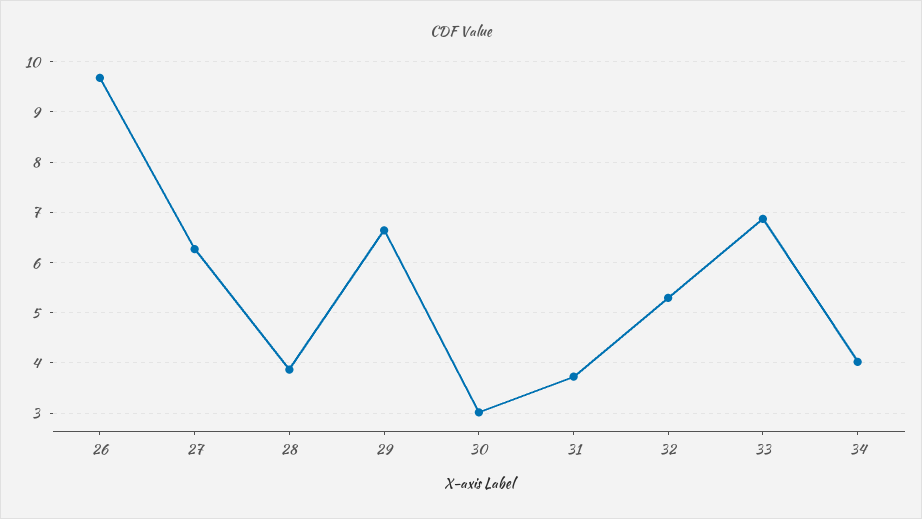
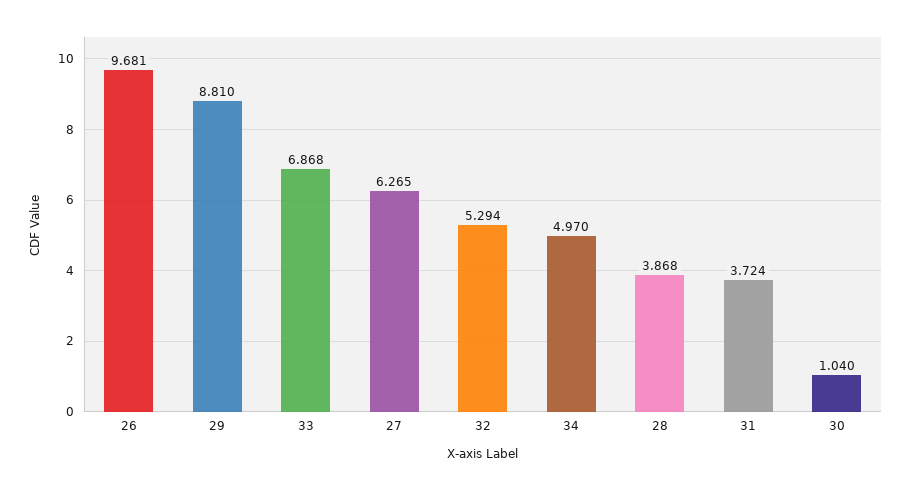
29: 6.6 -> 8.81
30: 3 -> 1.04
34: 4 -> 4.97

